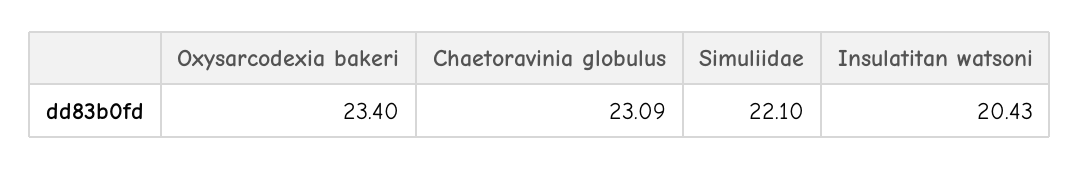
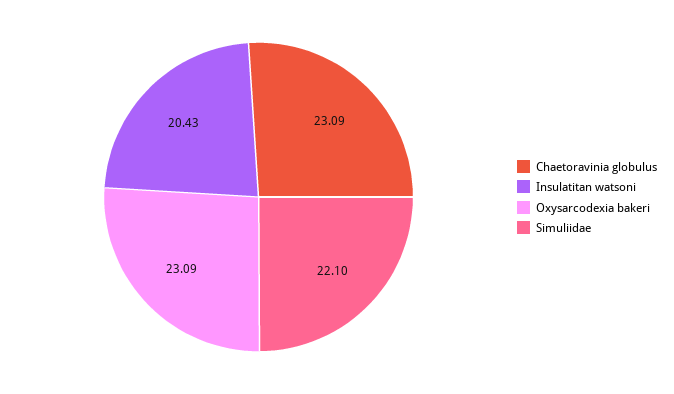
Oxysarcodexia bakeri: 23.4 -> 23.09

